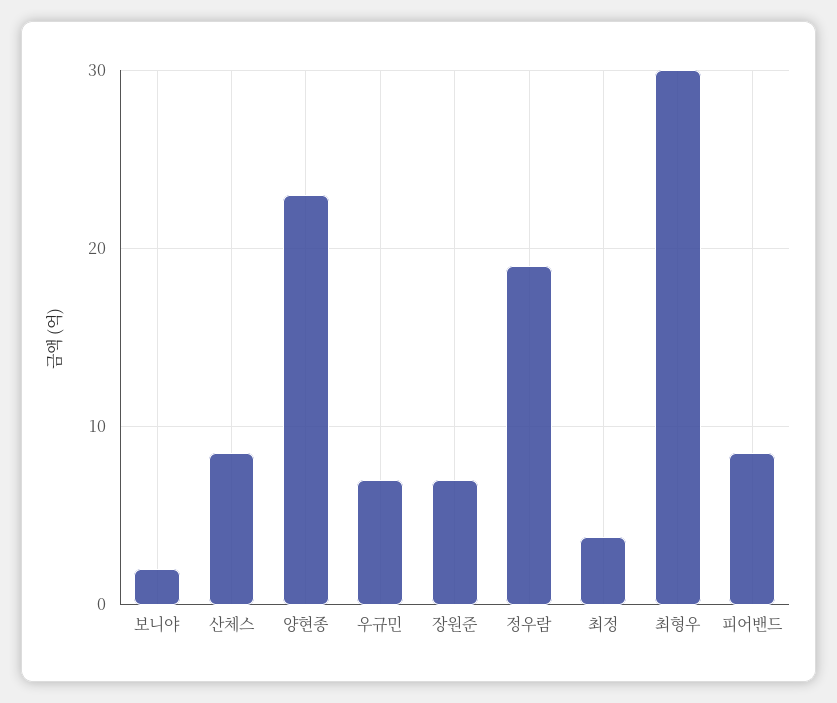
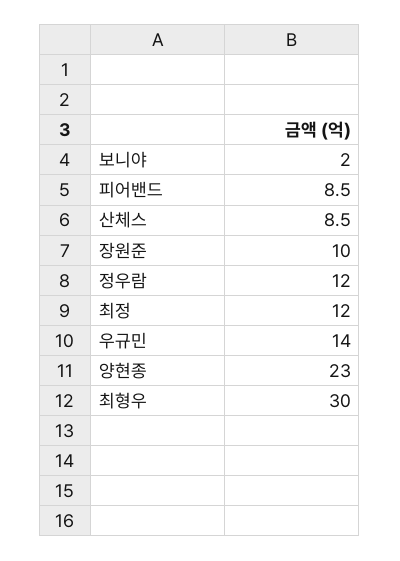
우규민: 7 -> 14
장원준: 7 -> 10
정우람: 19 -> 12
최정: 4 -> 12

